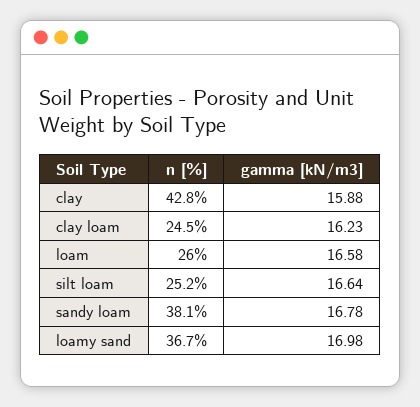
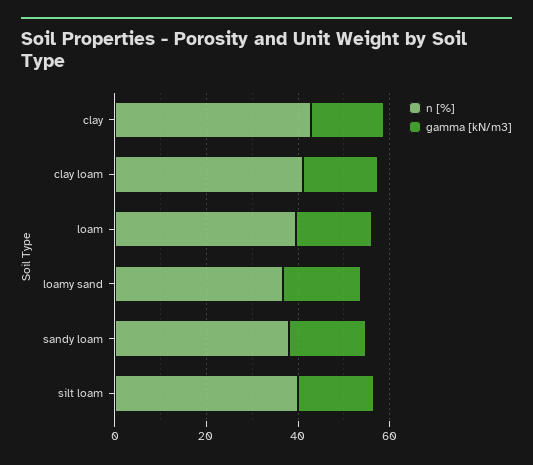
n [%], clay loam: 24.5 -> 40
n [%], loam: 26 -> 40
n [%], silt loam: 25.2 -> 40

